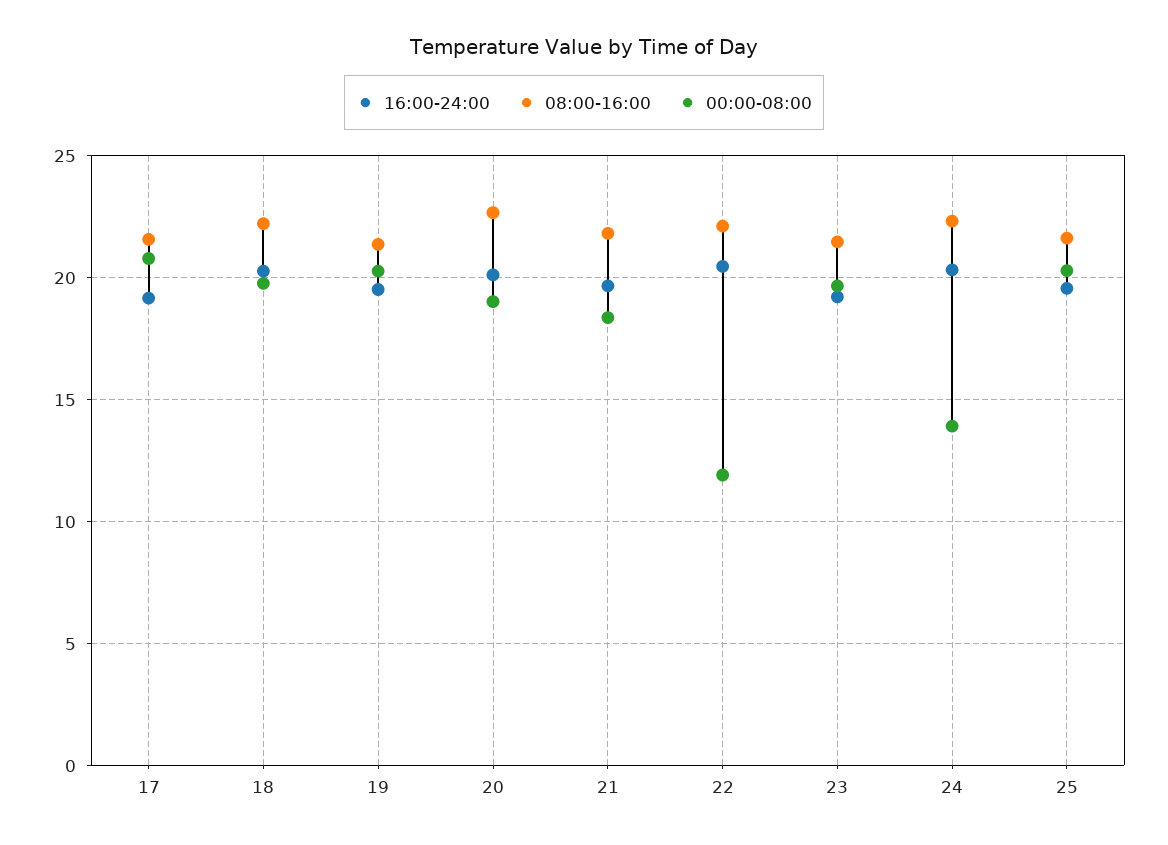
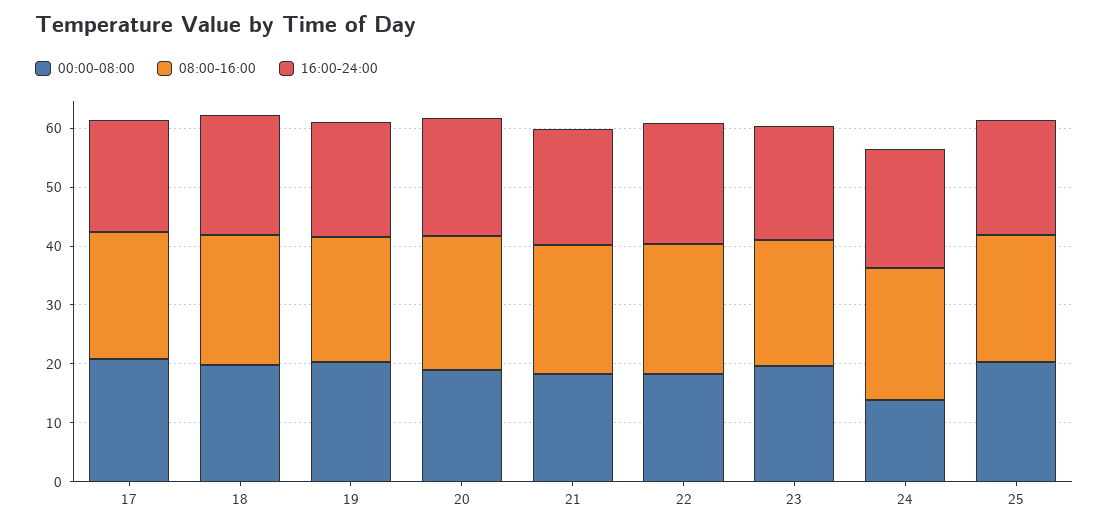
00:00-08:00, 22: 12 -> 18

